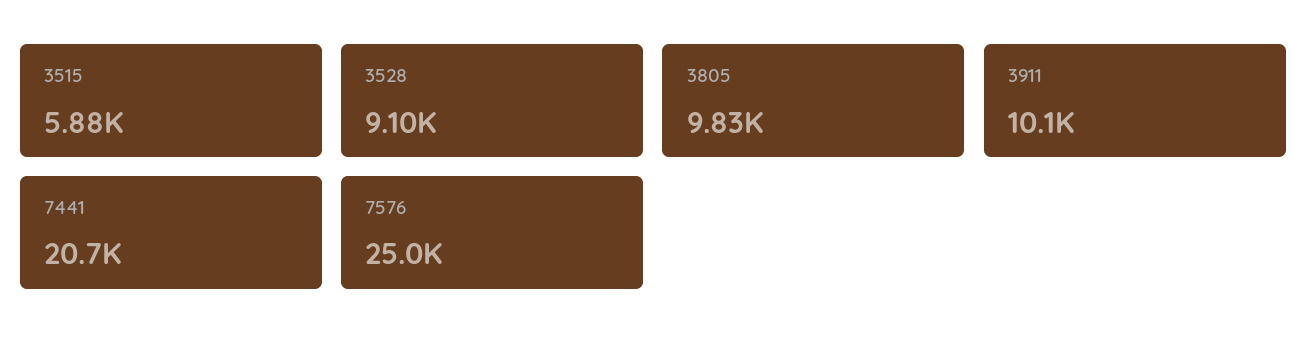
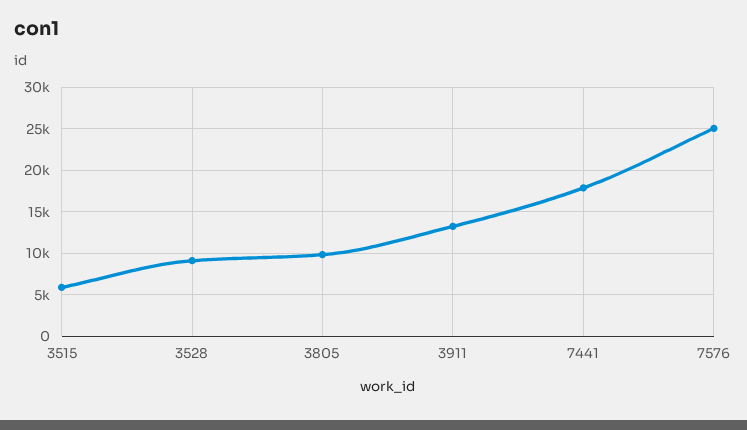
3911: 10100 -> 13000
7441: 20700 -> 18000

